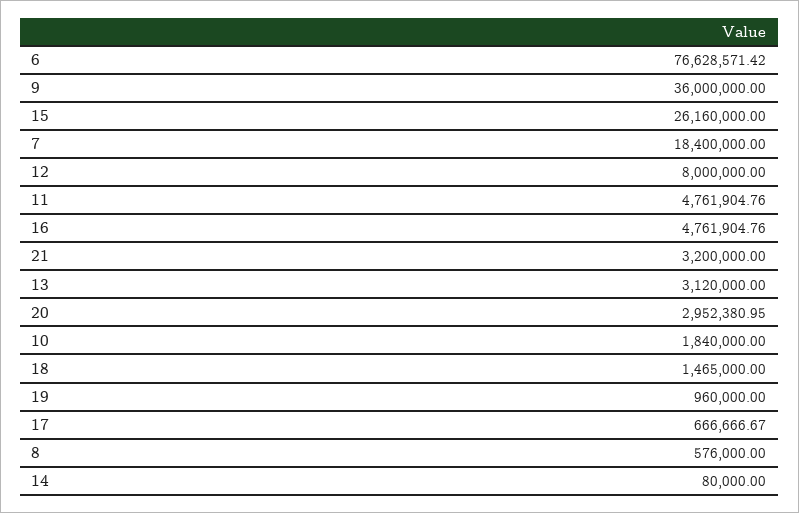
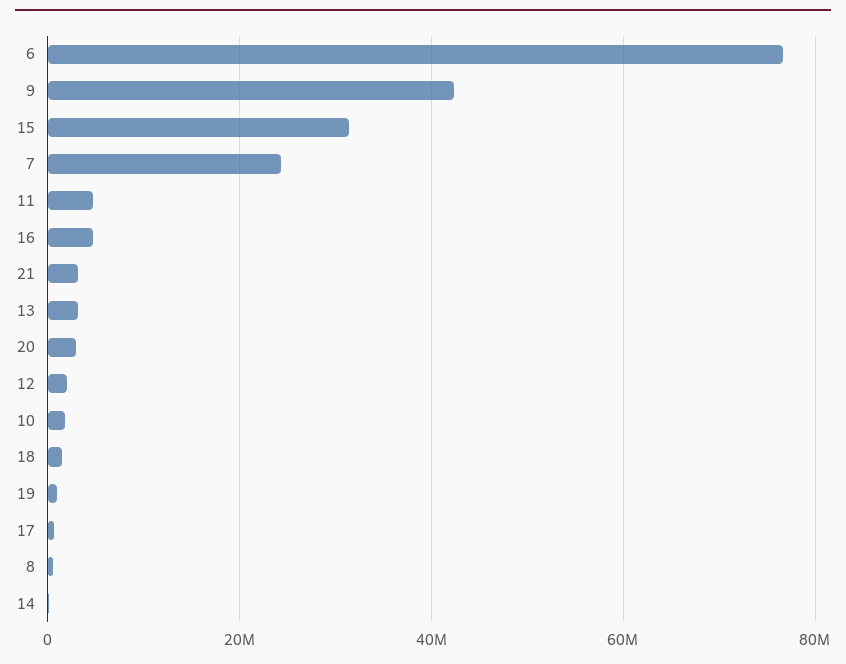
9: 36000000 -> 42000000
15: 26160000 -> 32000000
7: 18400000 -> 24000000
12: 8000000 -> 2000000

